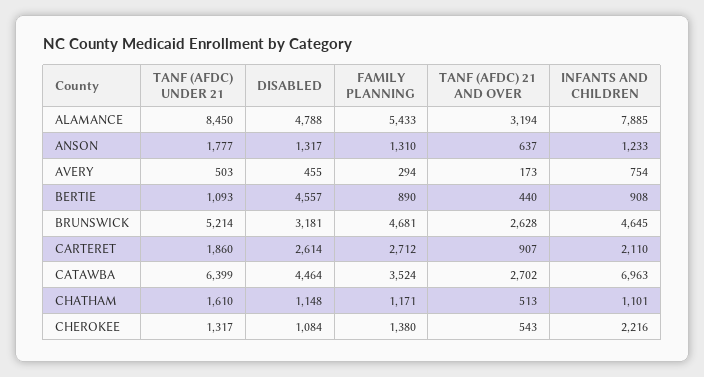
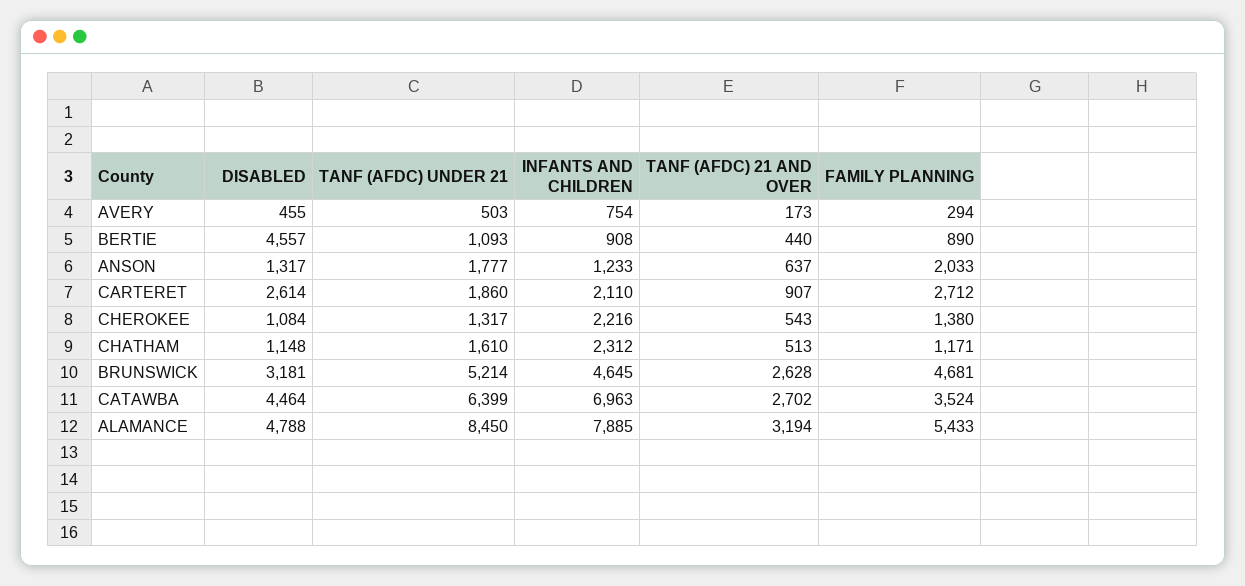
FAMILY PLANNING, ANSON: 1310 -> 2033
INFANTS AND CHILDREN, CHATHAM: 1101 -> 2312

